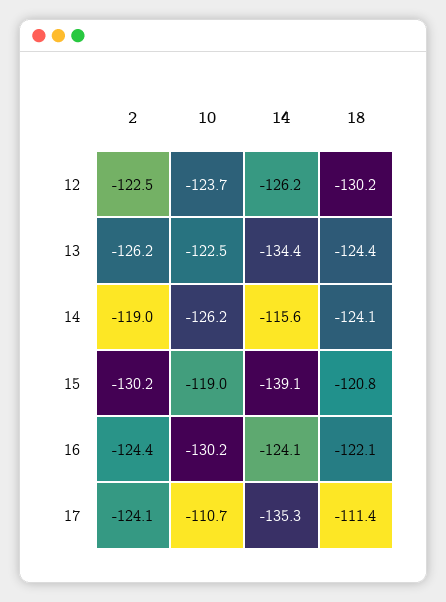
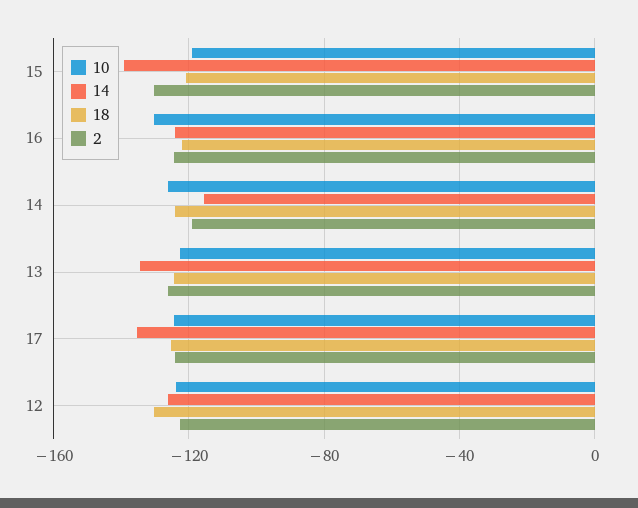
10, 17: -110.7 -> -125
18, 17: -111.4 -> -125

